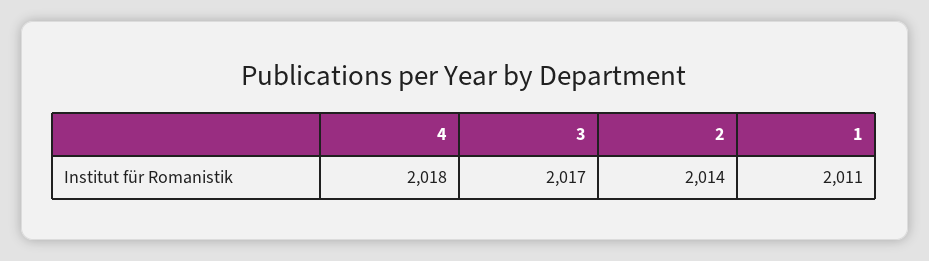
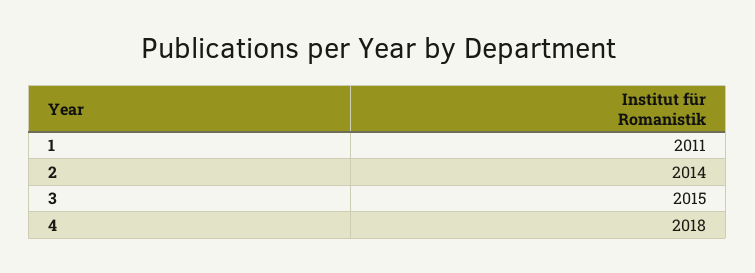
3: 2017 -> 2015

